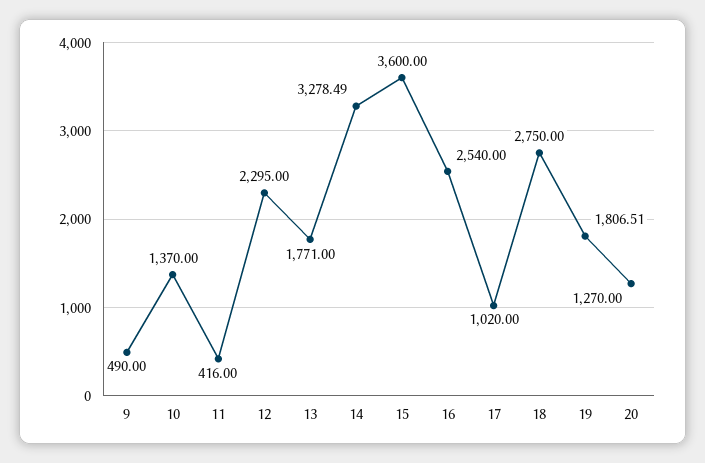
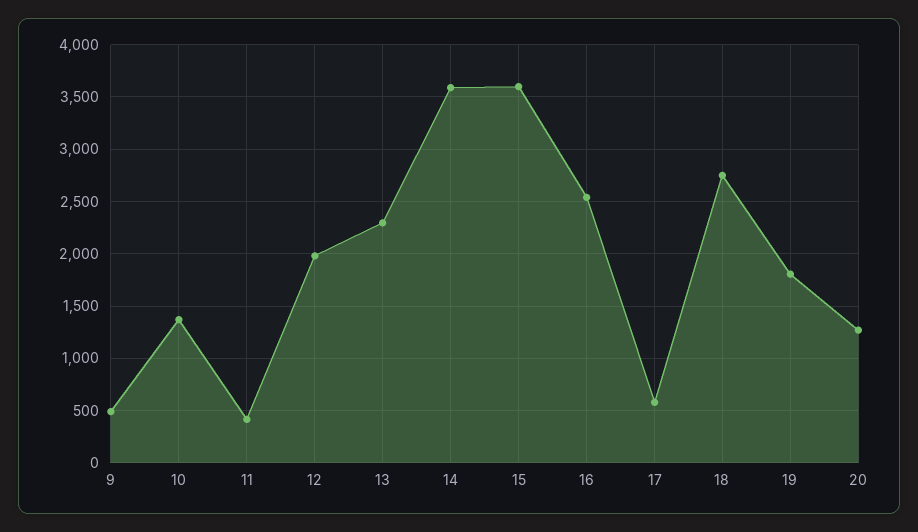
12: 2295 -> 2000
13: 1771 -> 2300
14: 3278.49 -> 3600
17: 1020 -> 600

